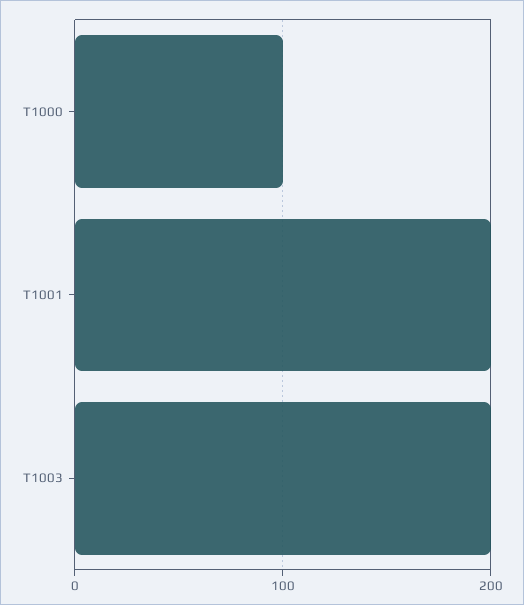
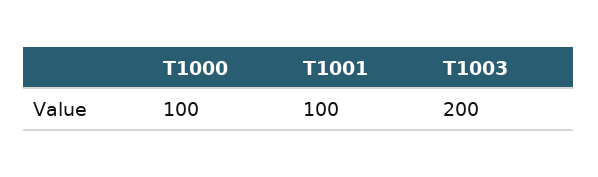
T1001: 200 -> 100

